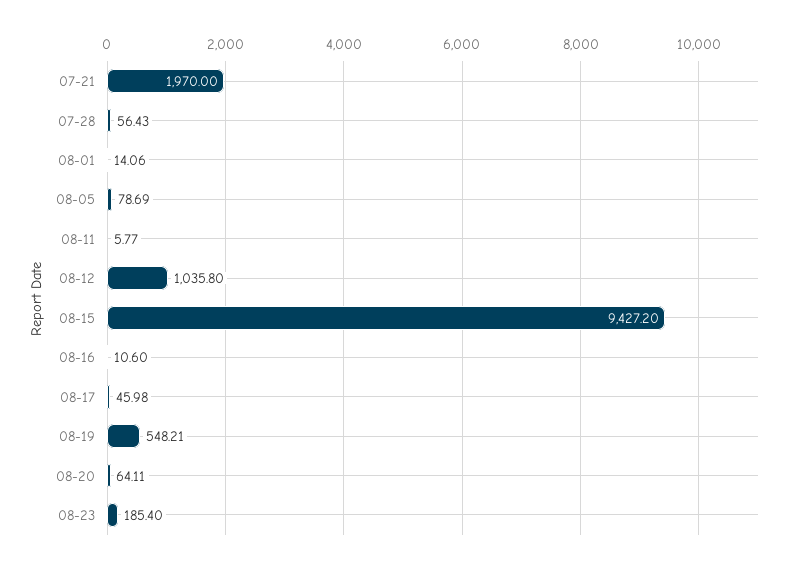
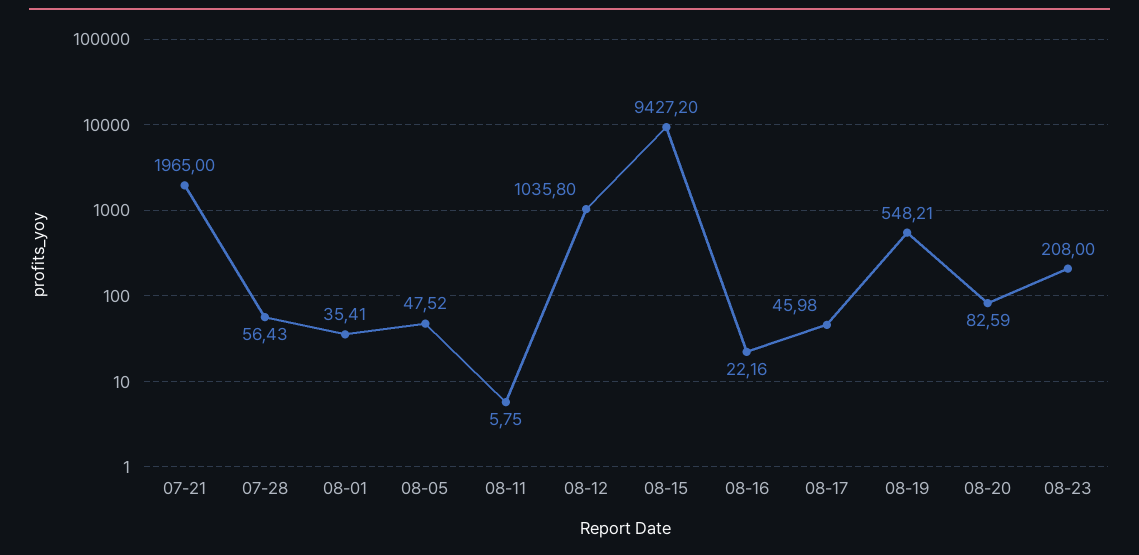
07-21: 1970 -> 1965
08-01: 14.06 -> 35.41
08-05: 78.69 -> 47.52
08-11: 5.77 -> 5.75
08-16: 10.6 -> 22.16
08-20: 64.11 -> 82.59
08-23: 185.4 -> 208

